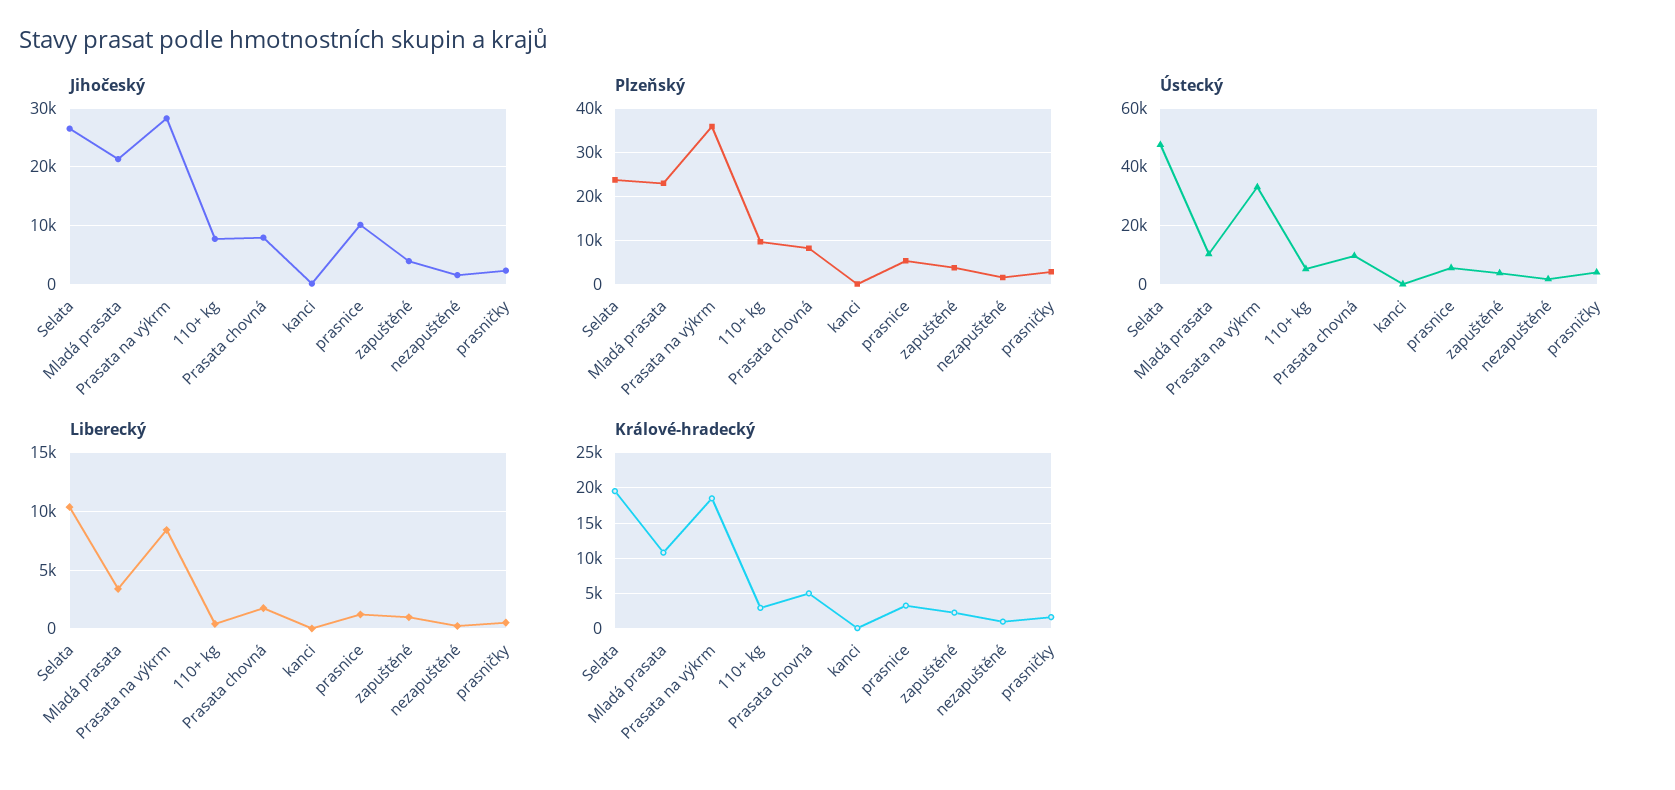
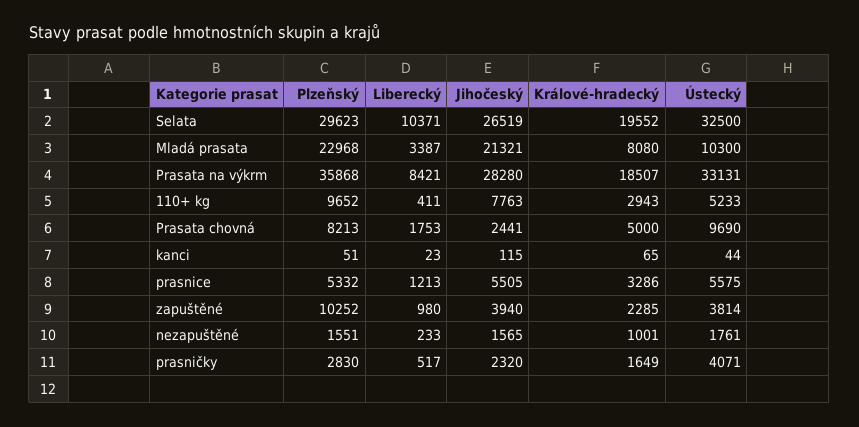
Jihočeský, Prasata chovná: 8000 -> 2441
Jihočeský, prasnice: 10000 -> 5505
Plzeňský, Selata: 24000 -> 29623
Plzeňský, zapuštěné: 4000 -> 10252
Ústecký, Selata: 47500 -> 32500
Králové-hradecký, Mladá prasata: 11000 -> 8080

